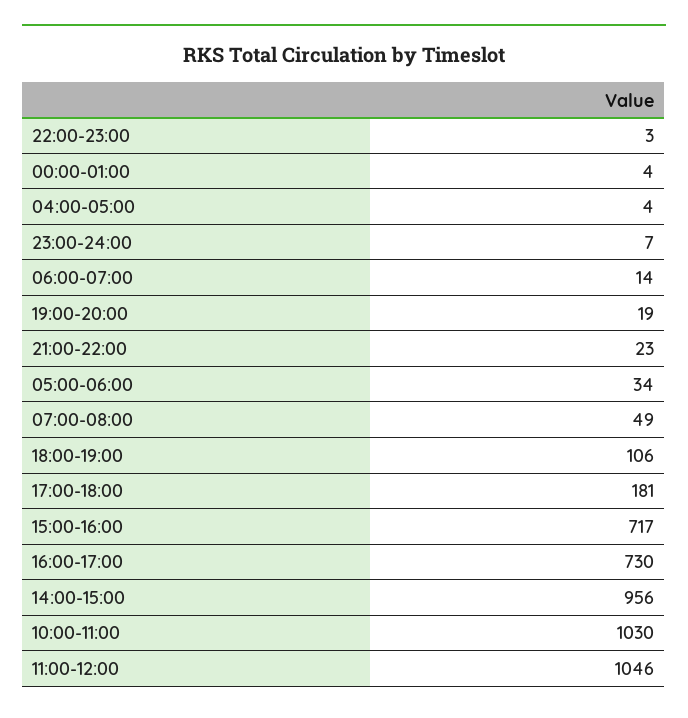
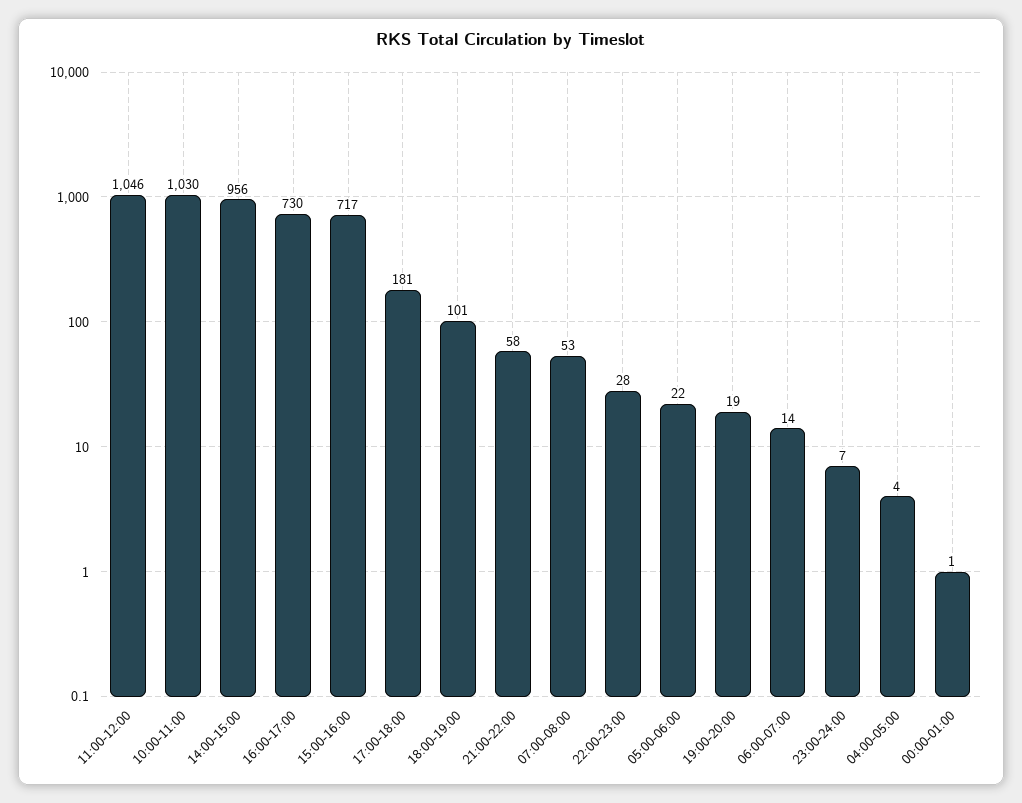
22:00-23:00: 3 -> 28
00:00-01:00: 4 -> 1
21:00-22:00: 23 -> 58
05:00-06:00: 34 -> 22
07:00-08:00: 49 -> 53
18:00-19:00: 106 -> 101

